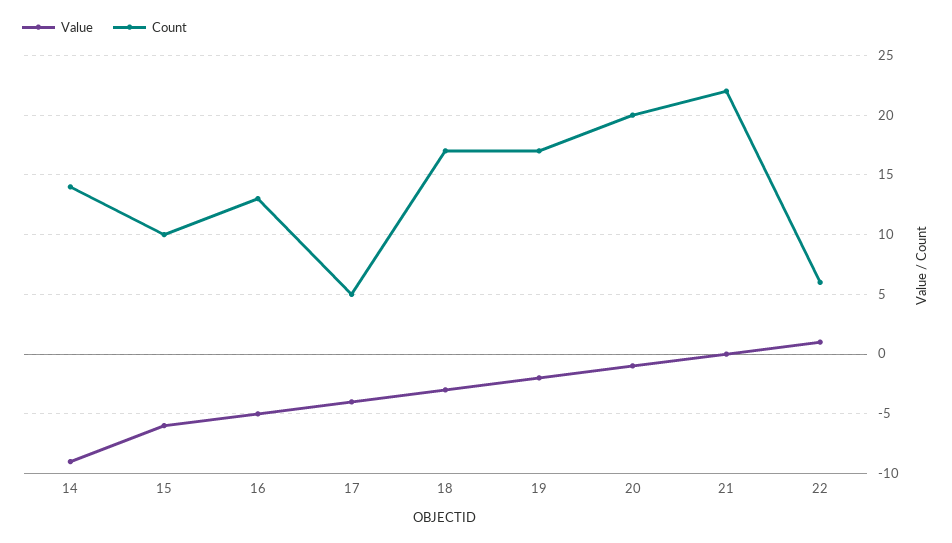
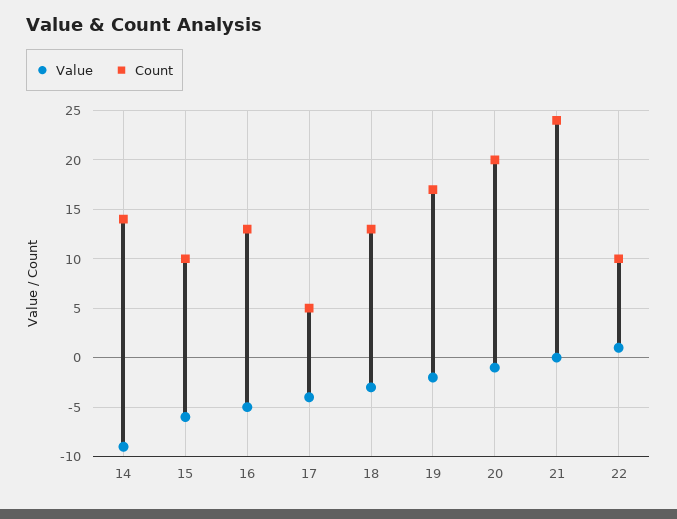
Count, 18: 17 -> 13
Count, 21: 22 -> 24
Count, 22: 6 -> 10

